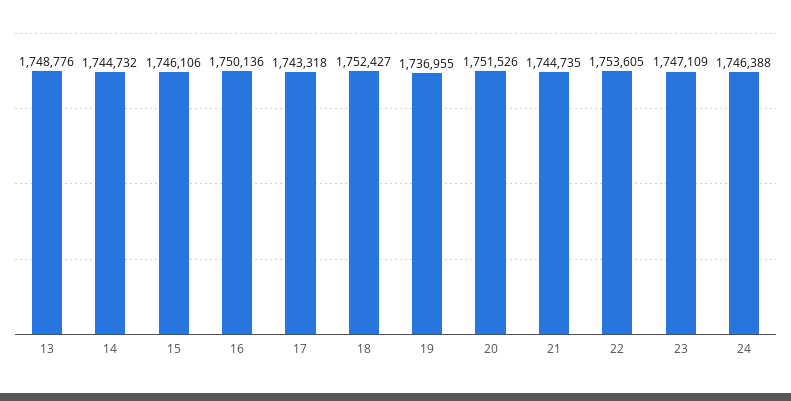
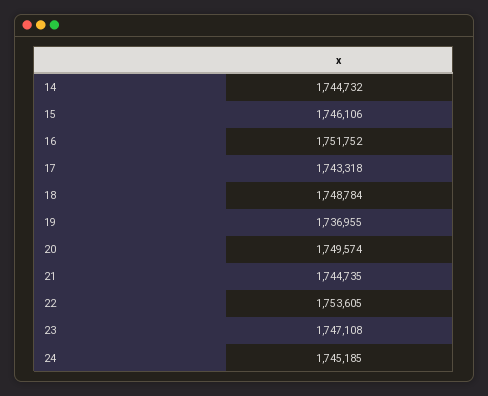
13: 1748776 -> none
16: 1750136 -> 1751752
18: 1752427 -> 1748784
20: 1751526 -> 1749574
23: 1747109 -> 1747108
24: 1746388 -> 1745185

